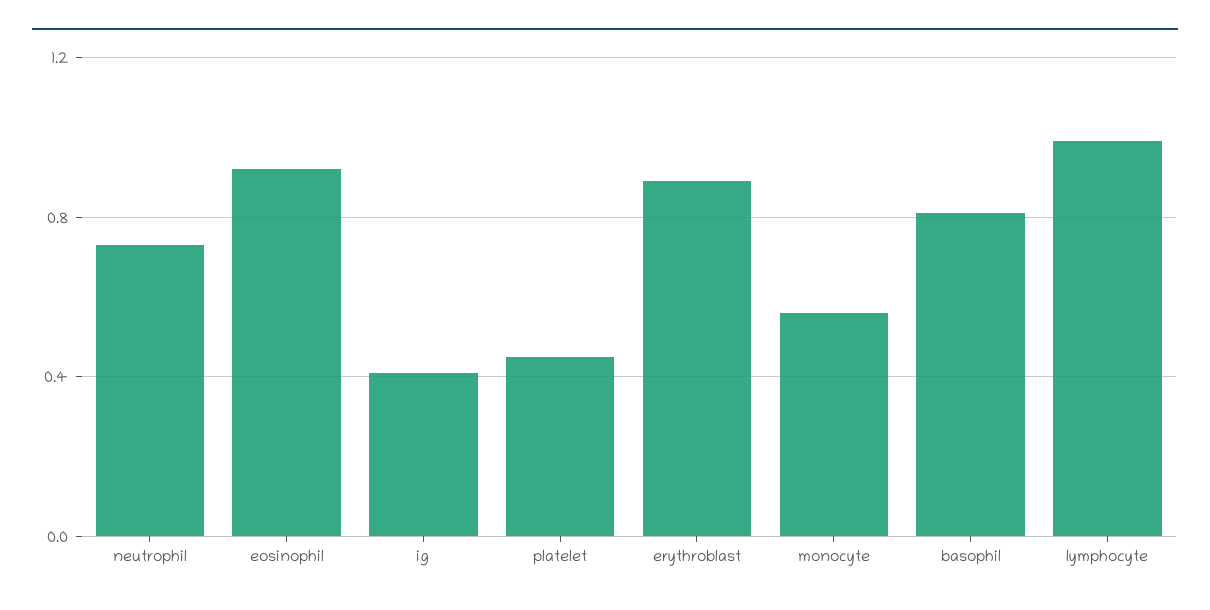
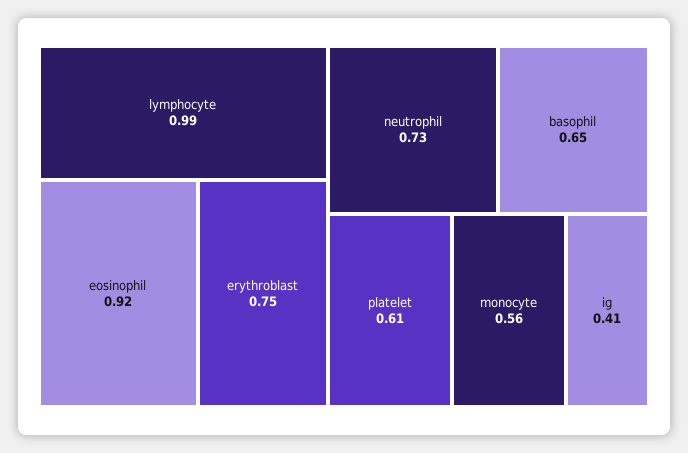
platelet: 0.45 -> 0.61
erythroblast: 0.9 -> 0.75
basophil: 0.8 -> 0.65

